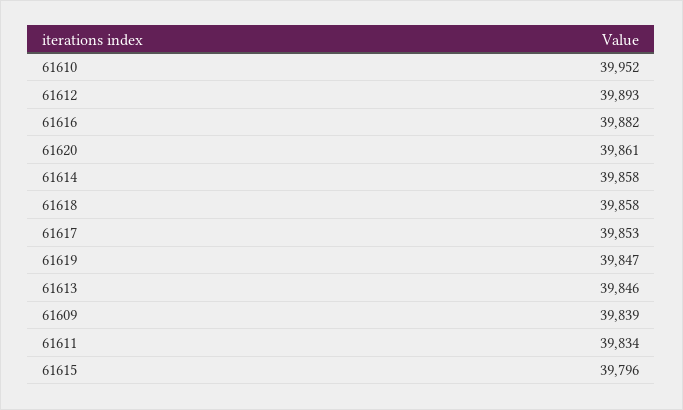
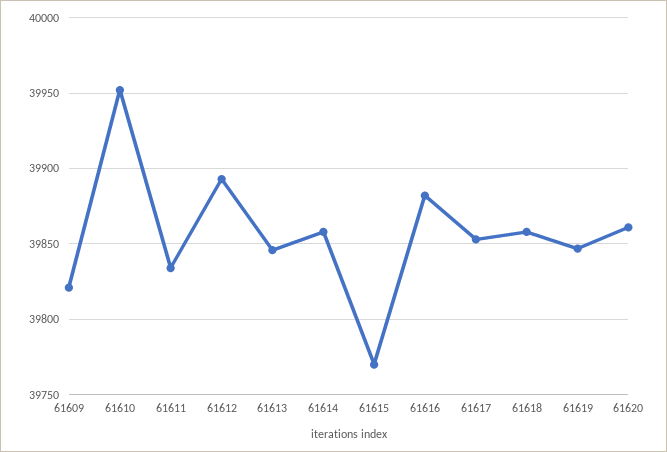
61609: 39839 -> 39820
61615: 39796 -> 39770

